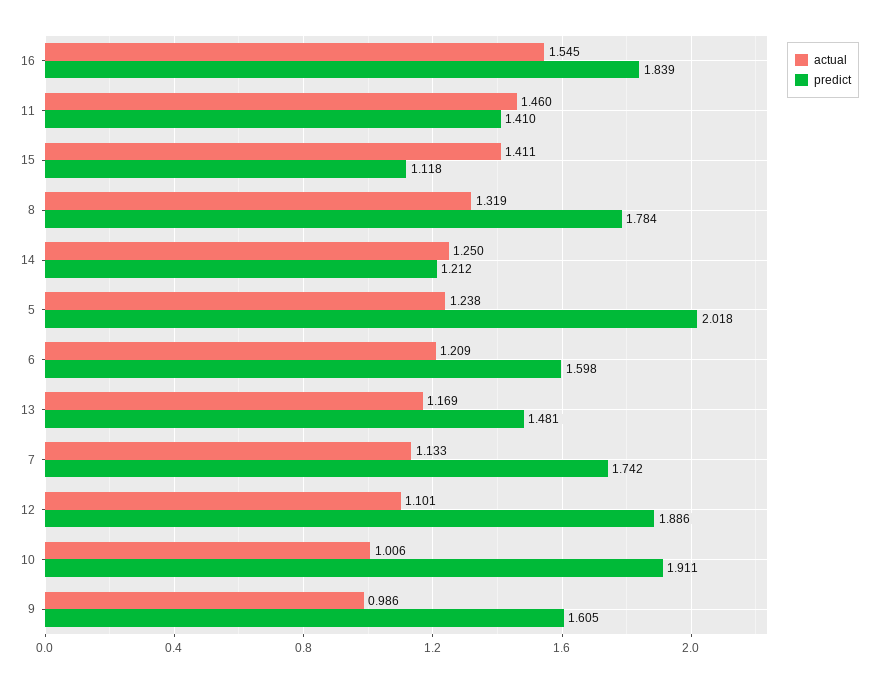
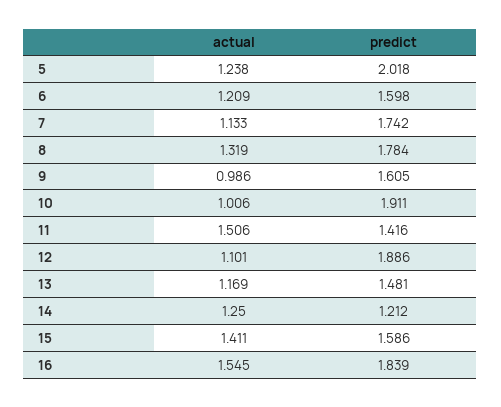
actual, 11: 1.46 -> 1.506
predict, 11: 1.41 -> 1.416
predict, 15: 1.118 -> 1.586

